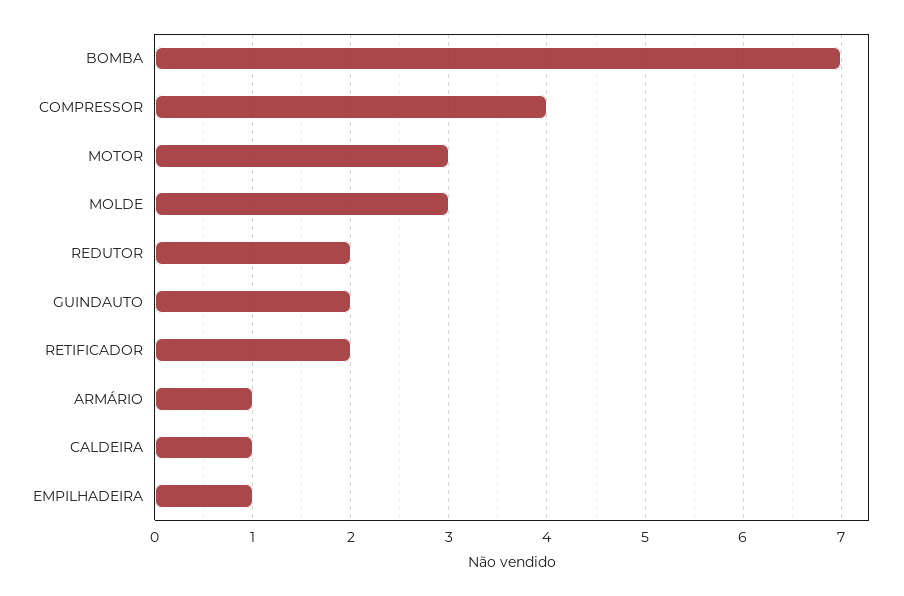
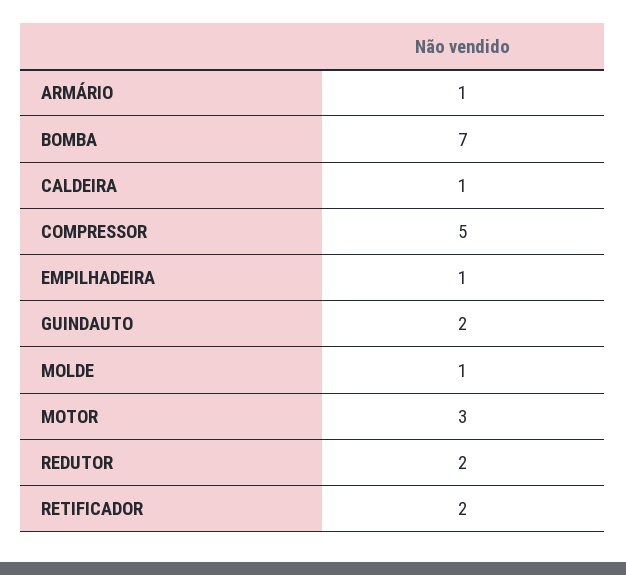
COMPRESSOR: 4 -> 5
MOLDE: 3 -> 1

